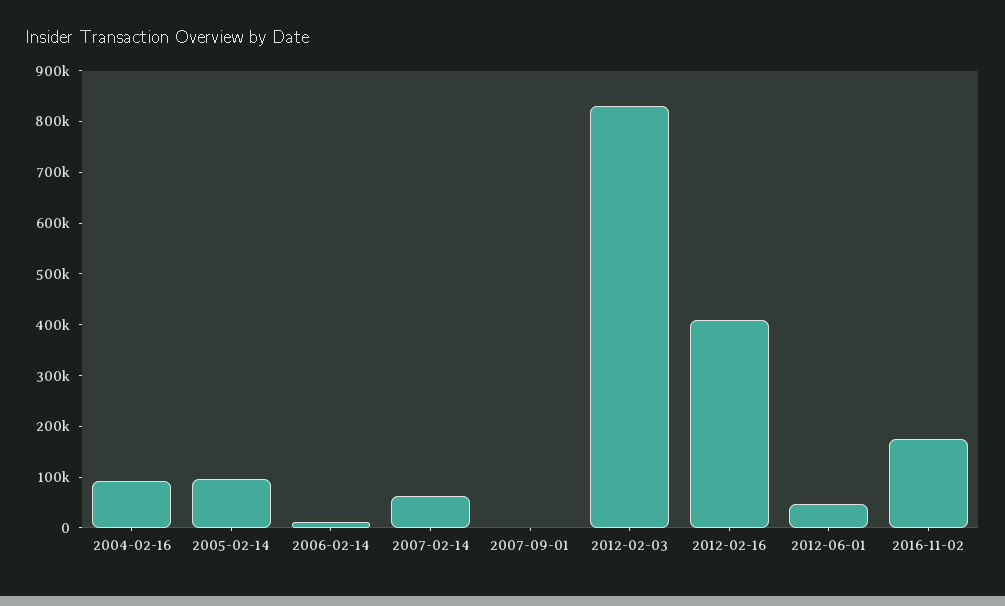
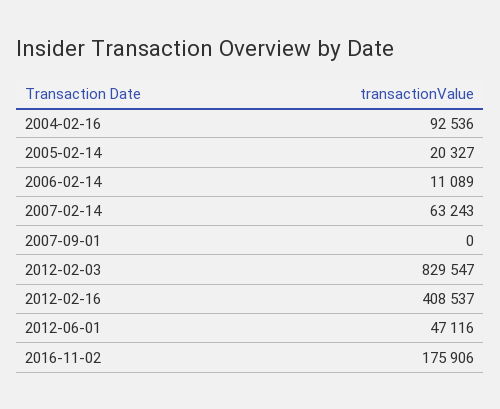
2005-02-14: 100000 -> 20327

